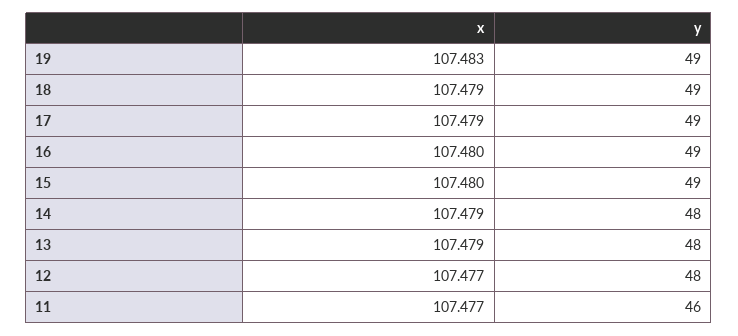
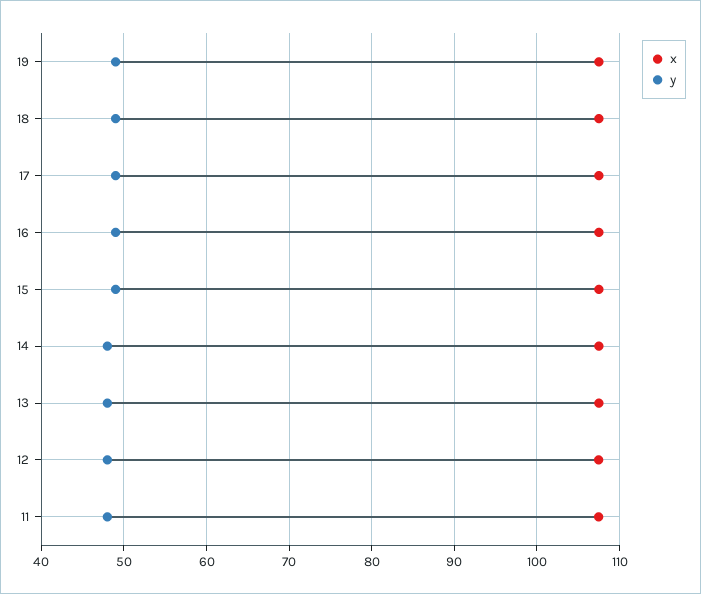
y, 11: 46 -> 48

